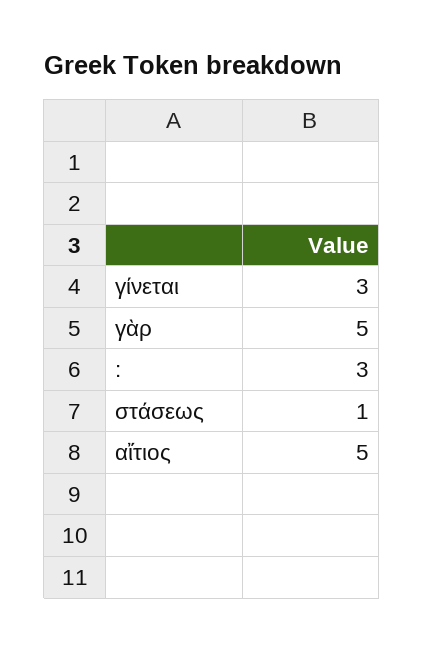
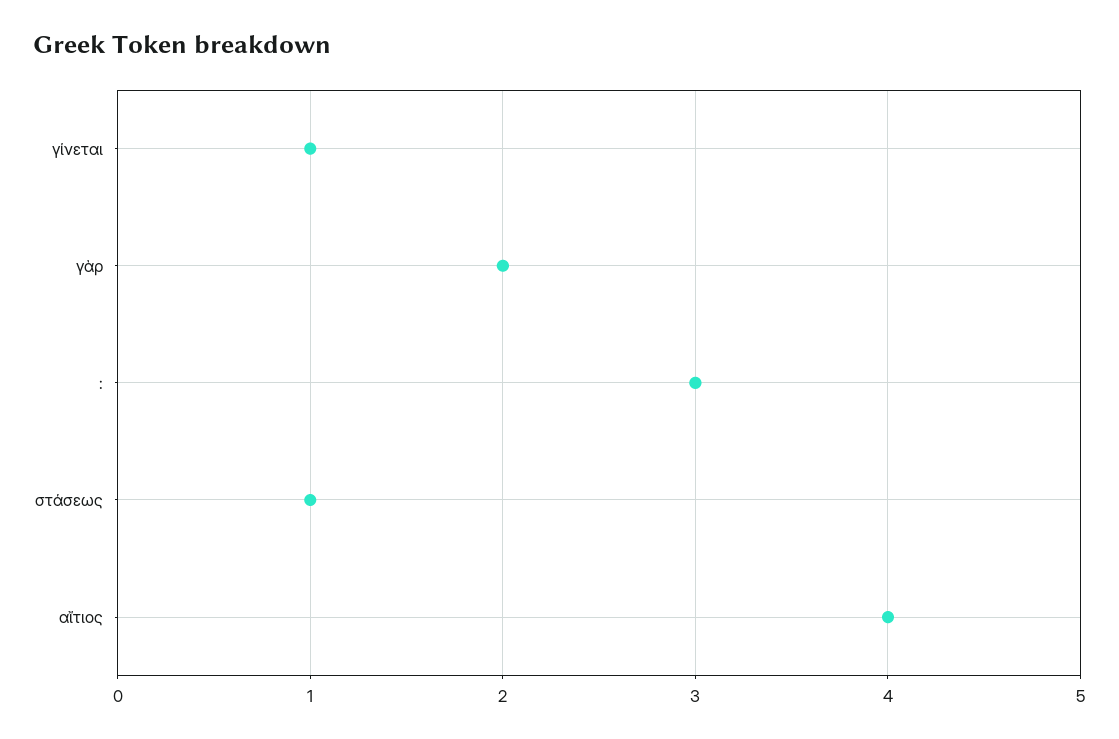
γίνεται: 3 -> 1
γὰρ: 5 -> 2
αἴτιος: 5 -> 4

